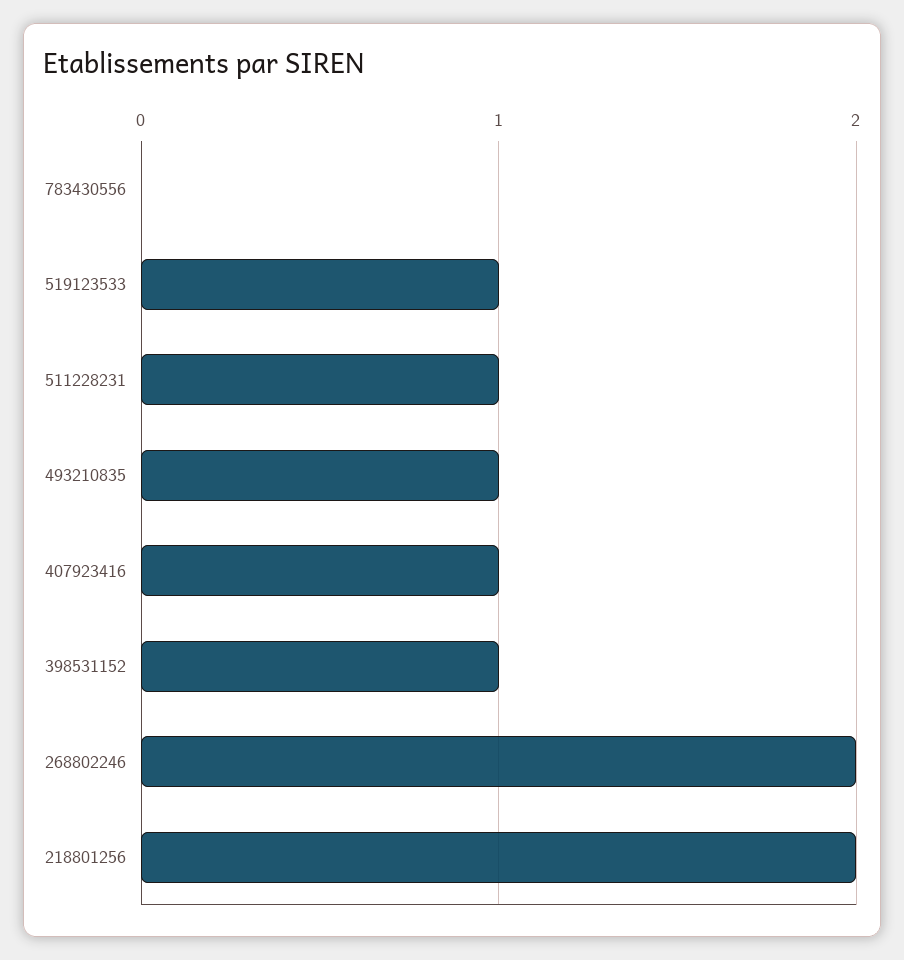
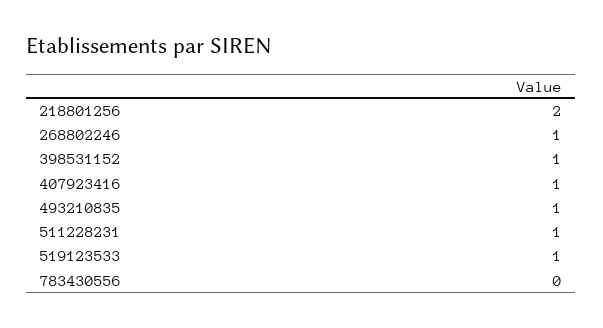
268802246: 2 -> 1

